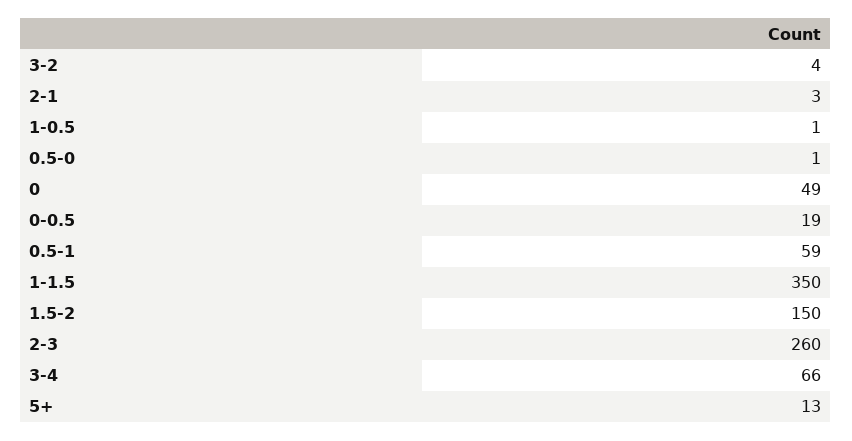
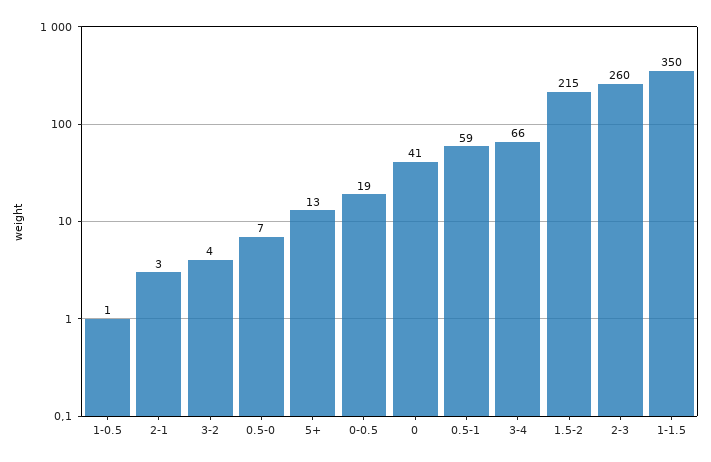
0.5-0: 1 -> 7
0: 49 -> 41
1.5-2: 150 -> 215

